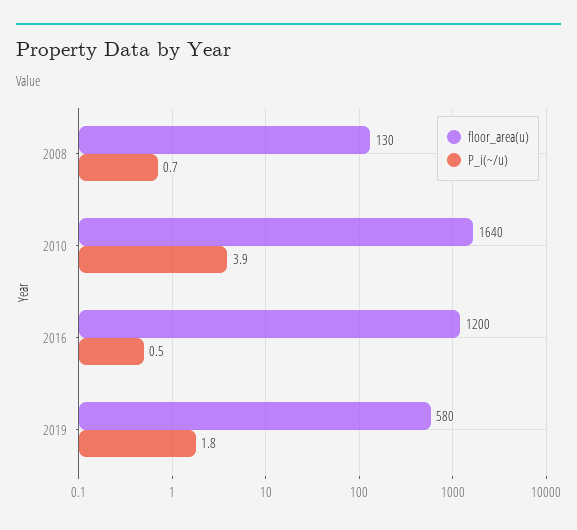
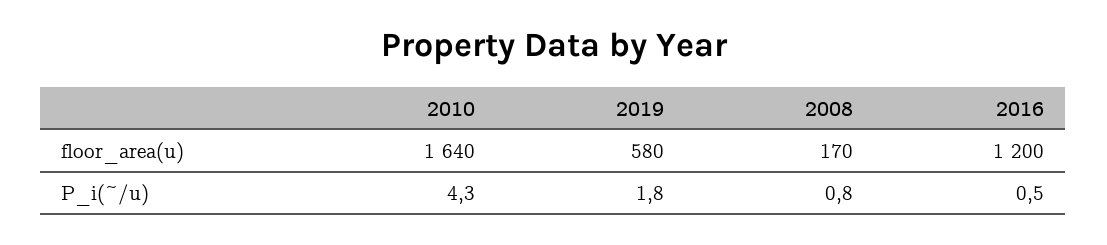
floor_area(u), 2008: 130 -> 170
P_i(~/u), 2008: 0.7 -> 0.8
P_i(~/u), 2010: 3.9 -> 4.3

